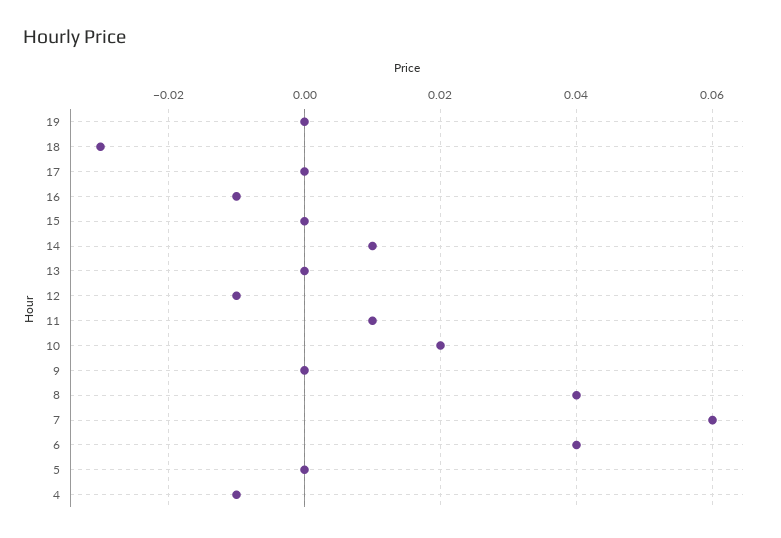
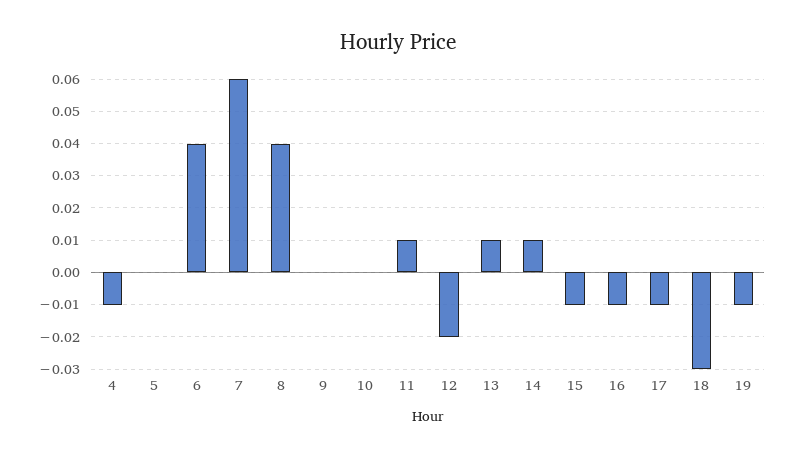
19: 0 -> -0.01
17: 0 -> -0.01
15: 0 -> -0.01
13: 0 -> 0.01
12: -0.01 -> -0.02
10: 0.02 -> 0

